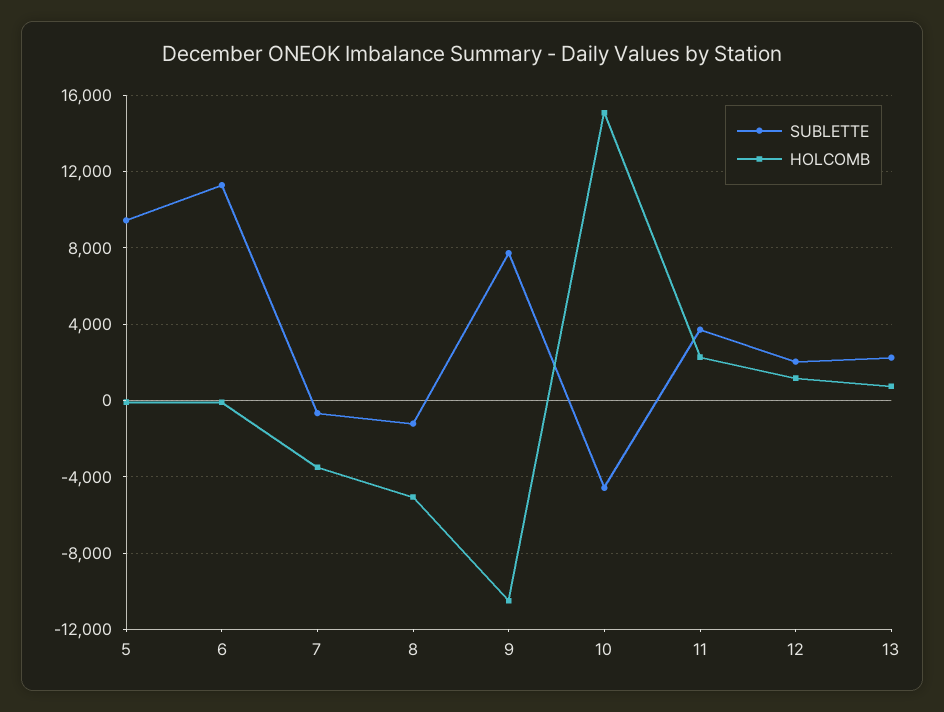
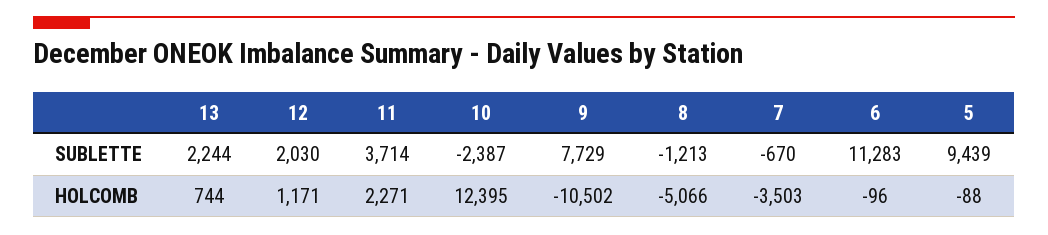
SUBLETTE, 10: -4500 -> -2387
HOLCOMB, 10: 15000 -> 12395

